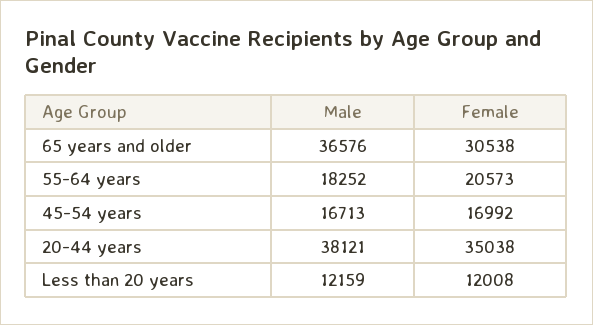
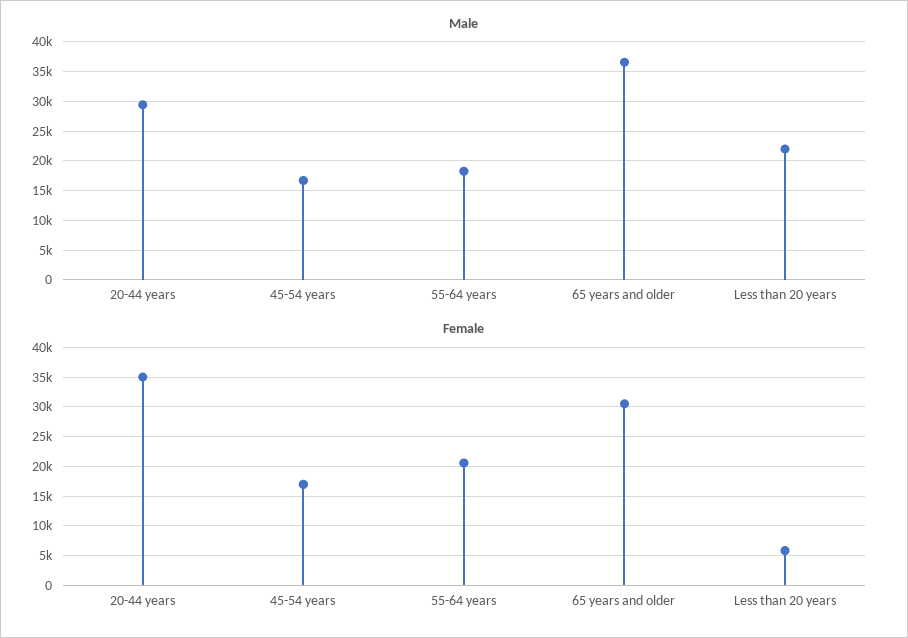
Male, 20-44 years: 38121 -> 30000
Male, Less than 20 years: 12159 -> 22500
Female, Less than 20 years: 12008 -> 5000

